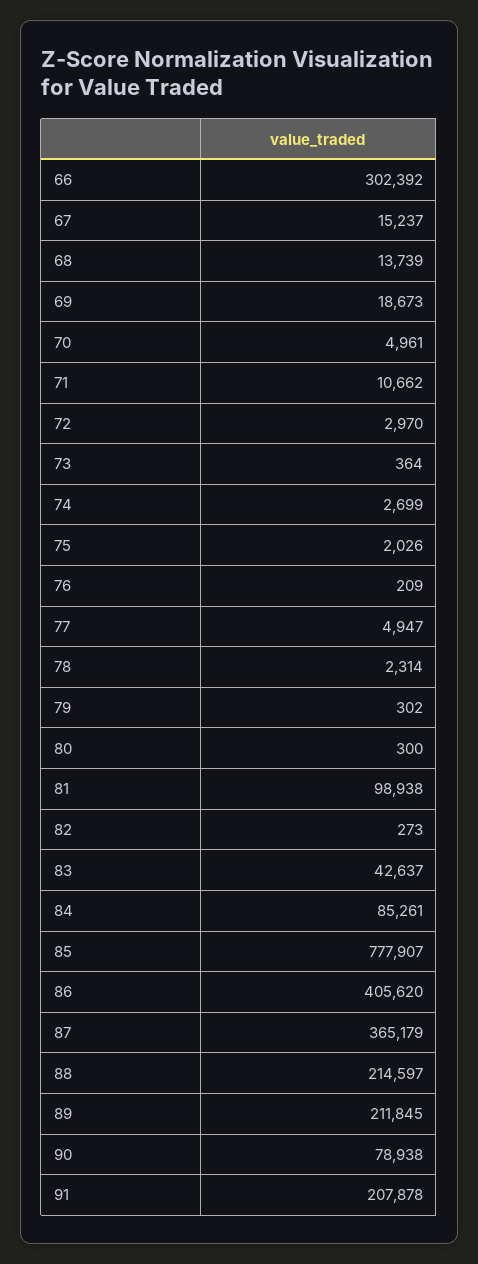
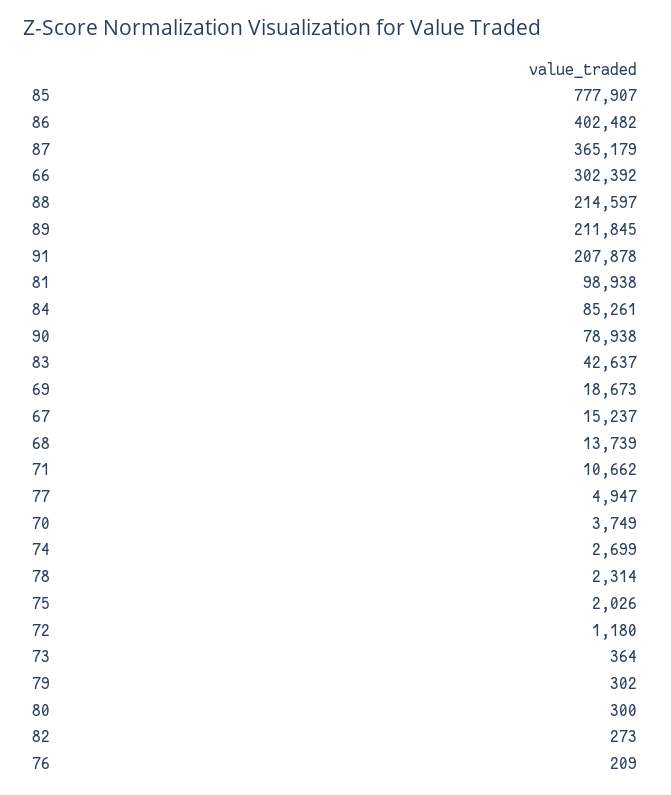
70: 4961 -> 3749
72: 2970 -> 1180
86: 405620 -> 402482

